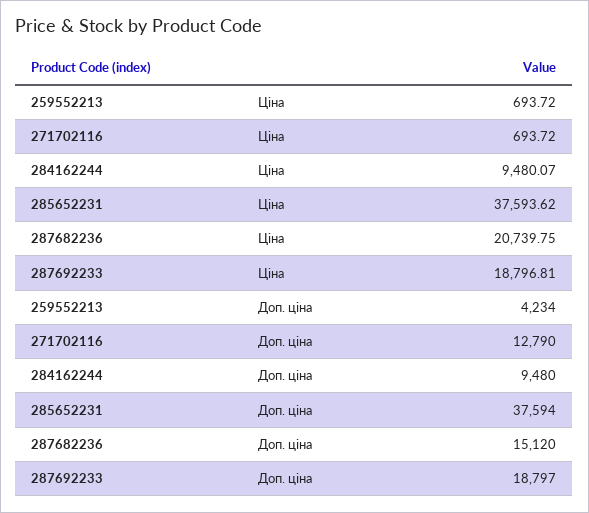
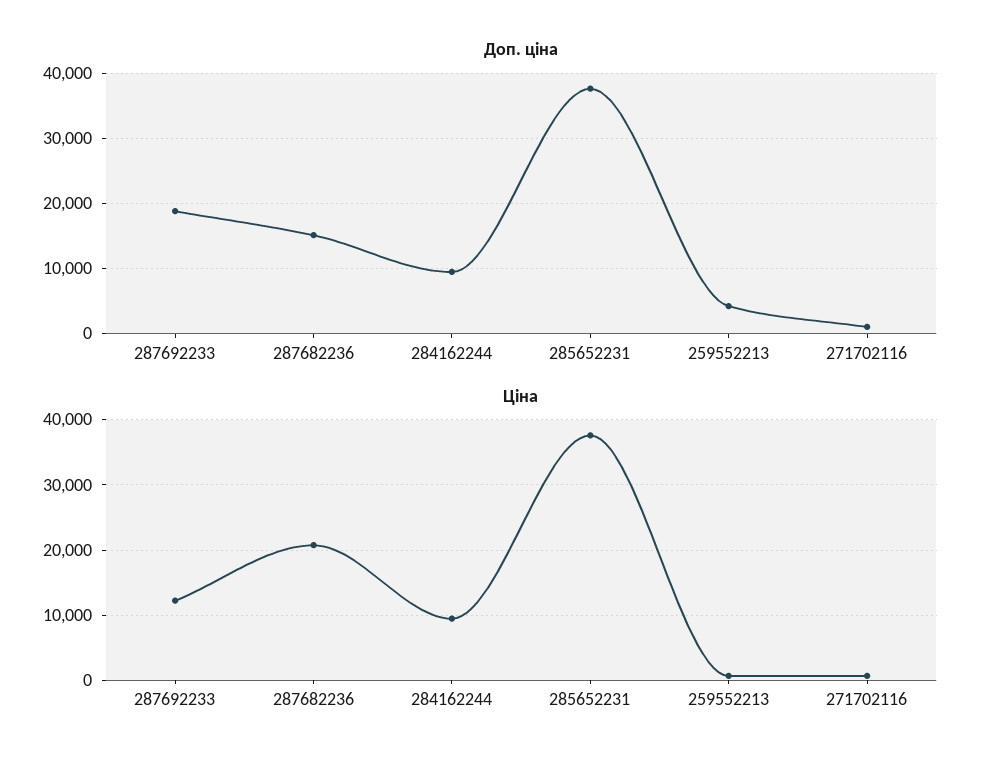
Ціна, 287692233: 18796.81 -> 12000
Доп. ціна, 271702116: 12790 -> 1000

